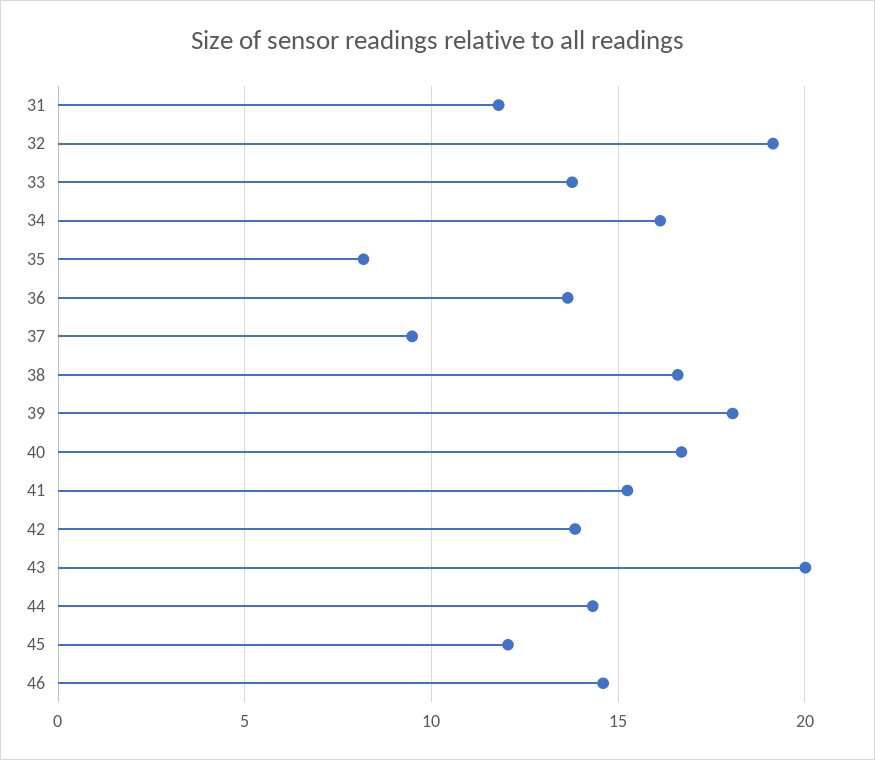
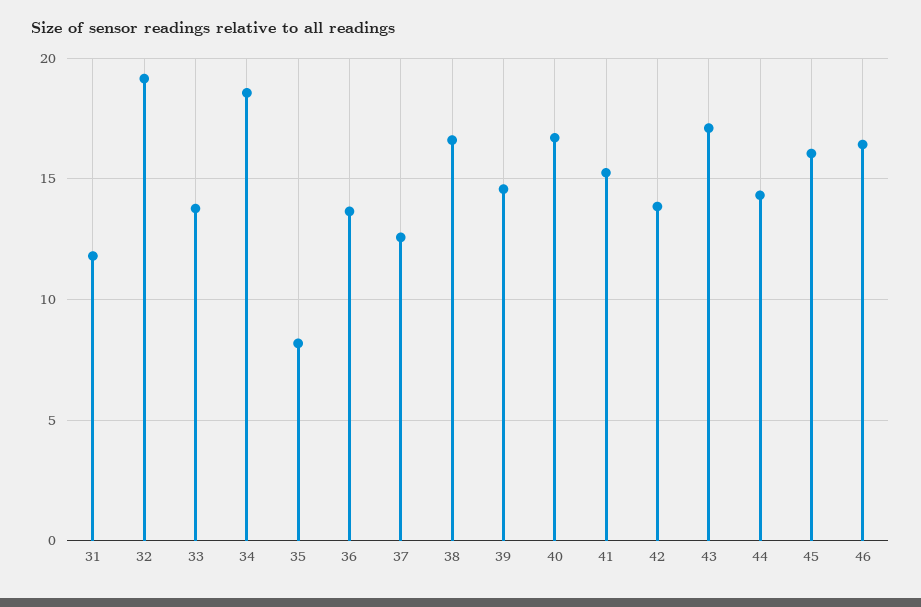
34: 16 -> 18.5
37: 9.5 -> 12.5
39: 18 -> 14.5
43: 20 -> 17
45: 12 -> 16
46: 14.5 -> 16.5

